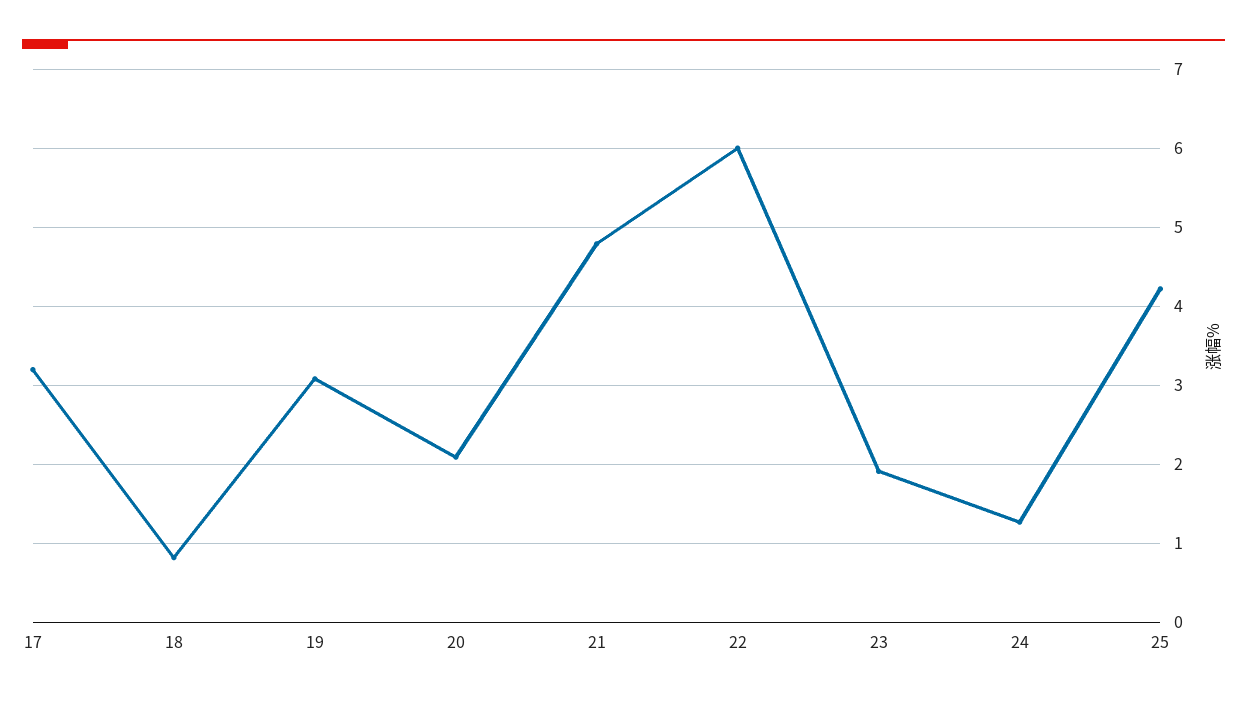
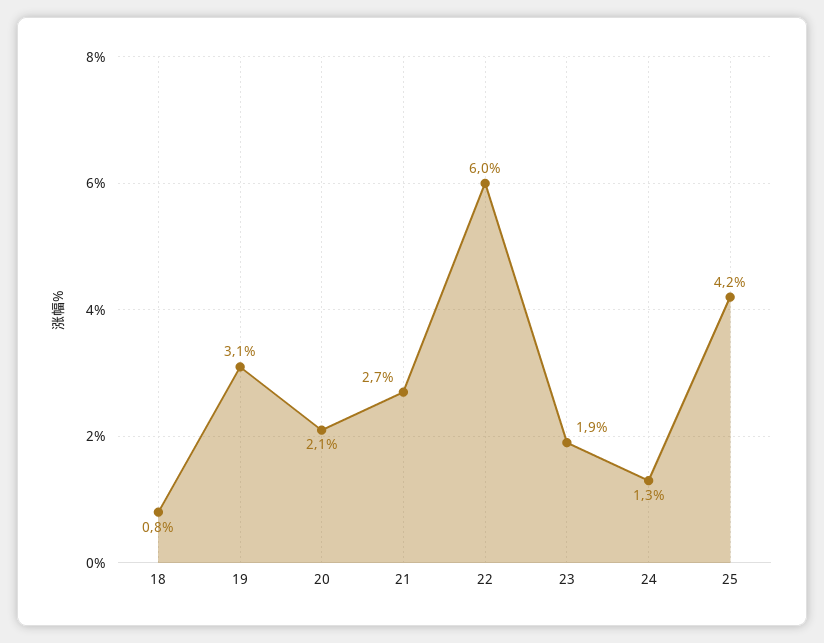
17: 3.2 -> none
21: 4.8 -> 2.7

